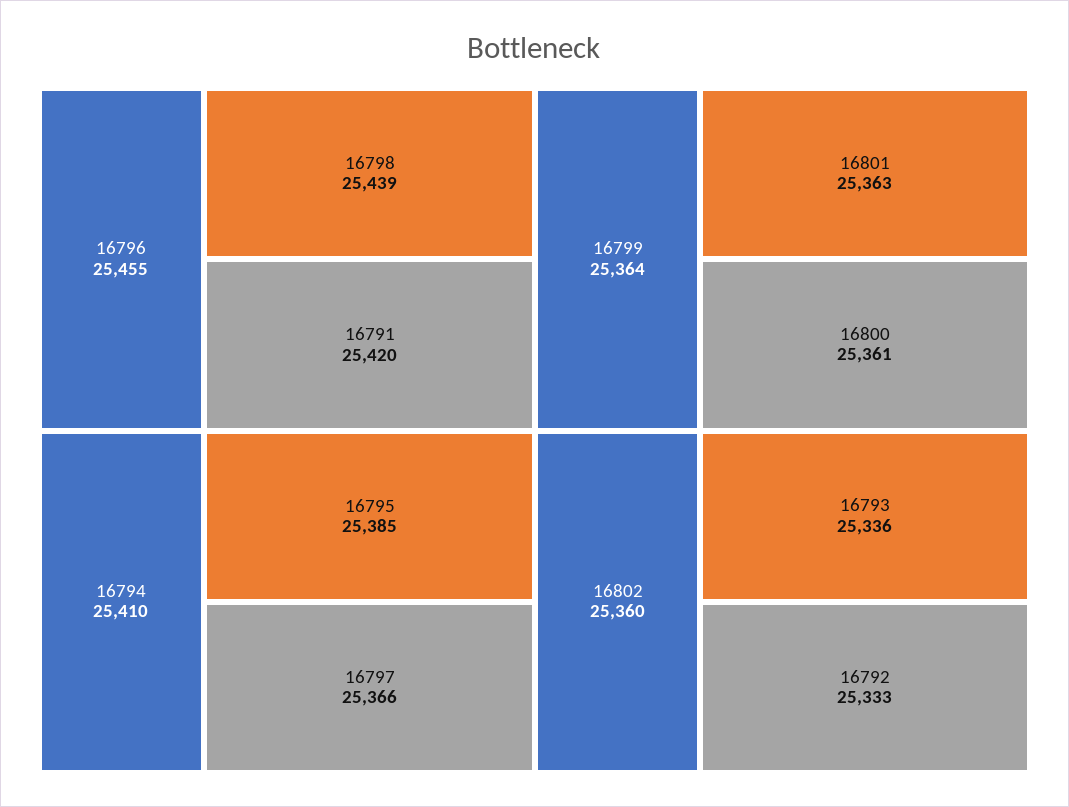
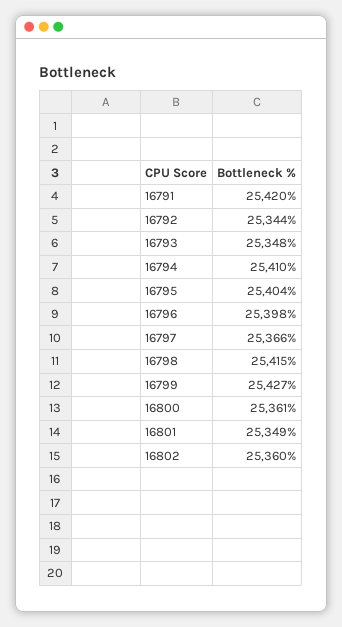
16796: 25455 -> 25398
16798: 25439 -> 25415
16795: 25385 -> 25404
16799: 25364 -> 25427
16801: 25363 -> 25349
16793: 25336 -> 25348
16792: 25333 -> 25344

